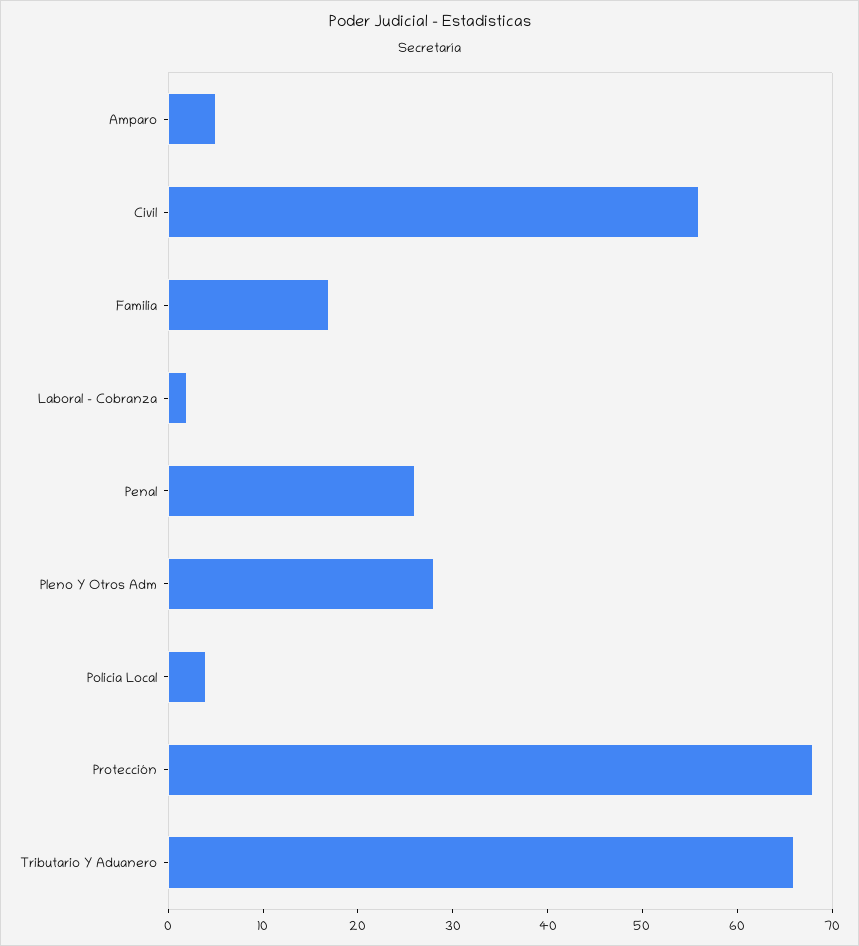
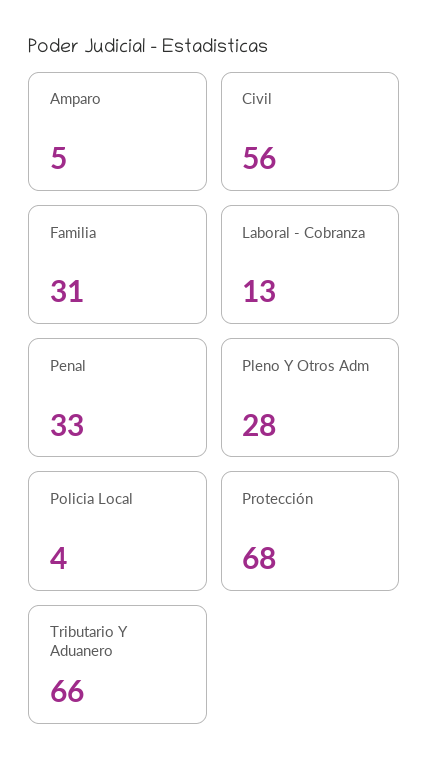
Familia: 17 -> 31
Laboral - Cobranza: 2 -> 13
Penal: 26 -> 33

